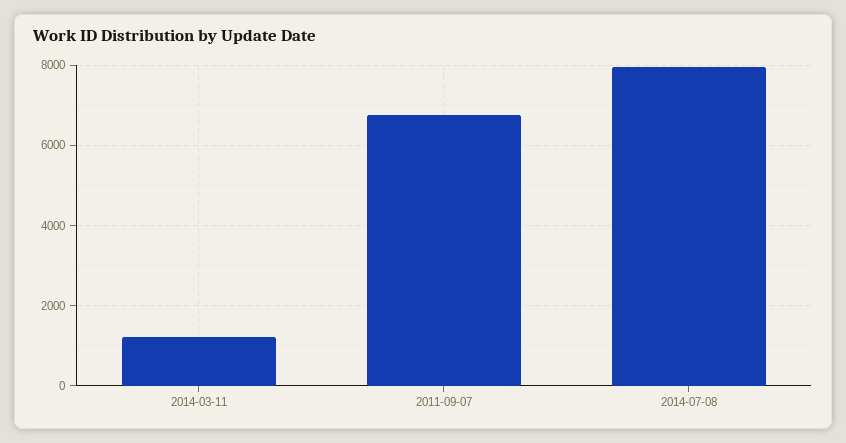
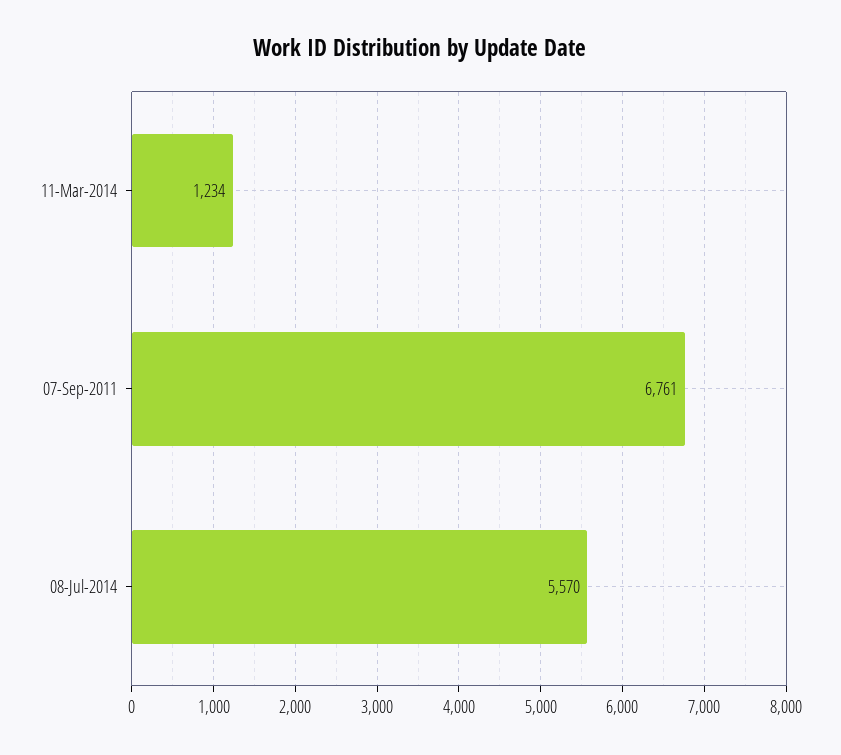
2014-07-08: 8000 -> 5570

